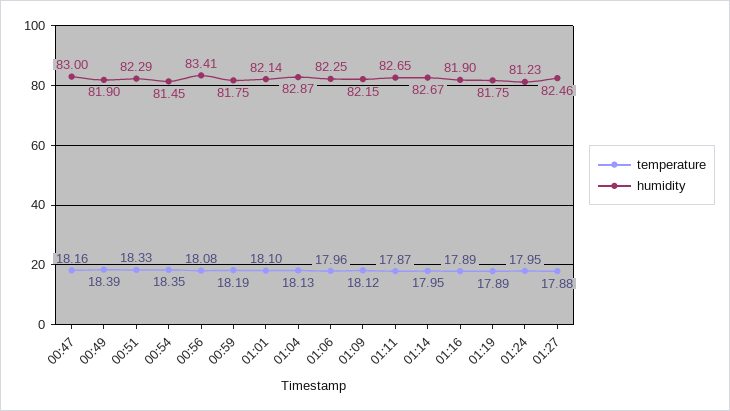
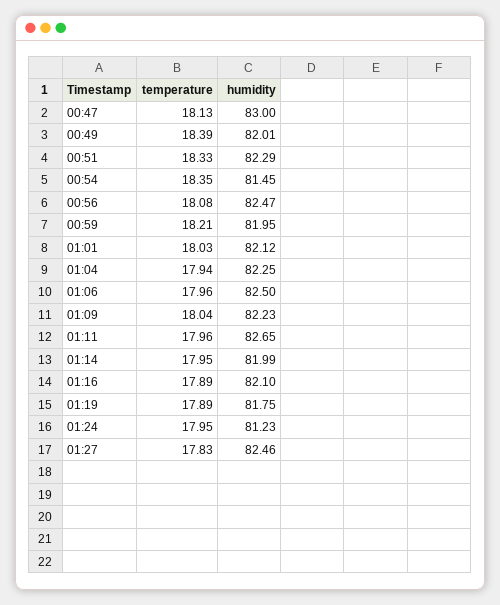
temperature, 00:47: 18.16 -> 18.13
humidity, 00:49: 81.9 -> 82.01
humidity, 00:56: 83.41 -> 82.47
temperature, 00:59: 18.19 -> 18.21
humidity, 00:59: 81.75 -> 81.95
temperature, 01:01: 18.1 -> 18.03
humidity, 01:01: 82.14 -> 82.12
temperature, 01:04: 18.13 -> 17.94
humidity, 01:04: 82.87 -> 82.25
humidity, 01:06: 82.25 -> 82.5
temperature, 01:09: 18.12 -> 18.04
humidity, 01:09: 82.15 -> 82.23
temperature, 01:11: 17.87 -> 17.96
humidity, 01:14: 82.67 -> 81.99
humidity, 01:16: 81.9 -> 82.1
temperature, 01:27: 17.88 -> 17.83

